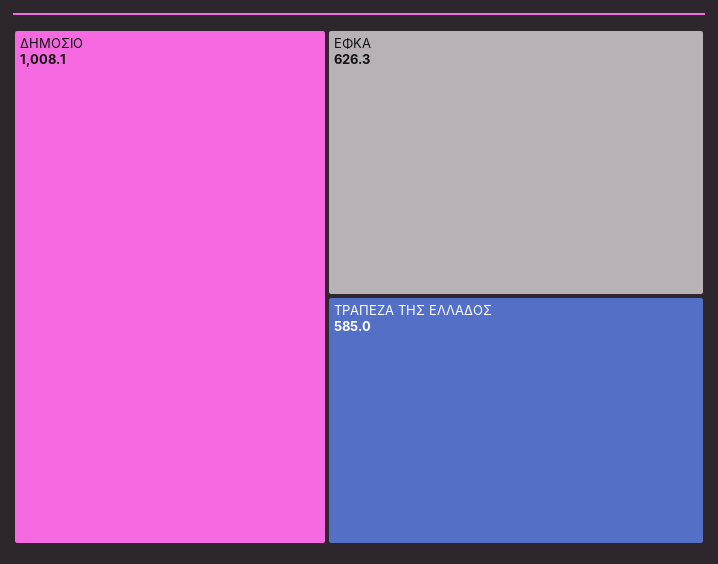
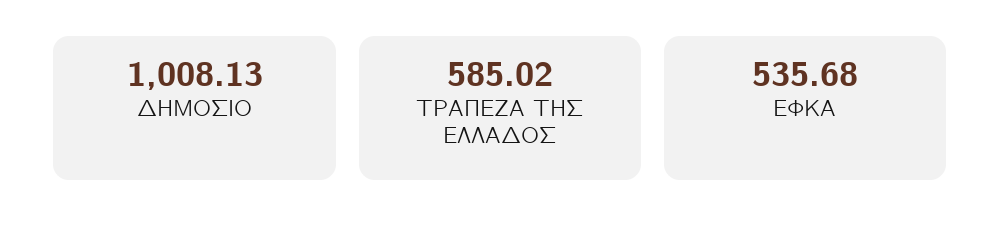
ΕΦΚΑ: 626.3 -> 535.68

